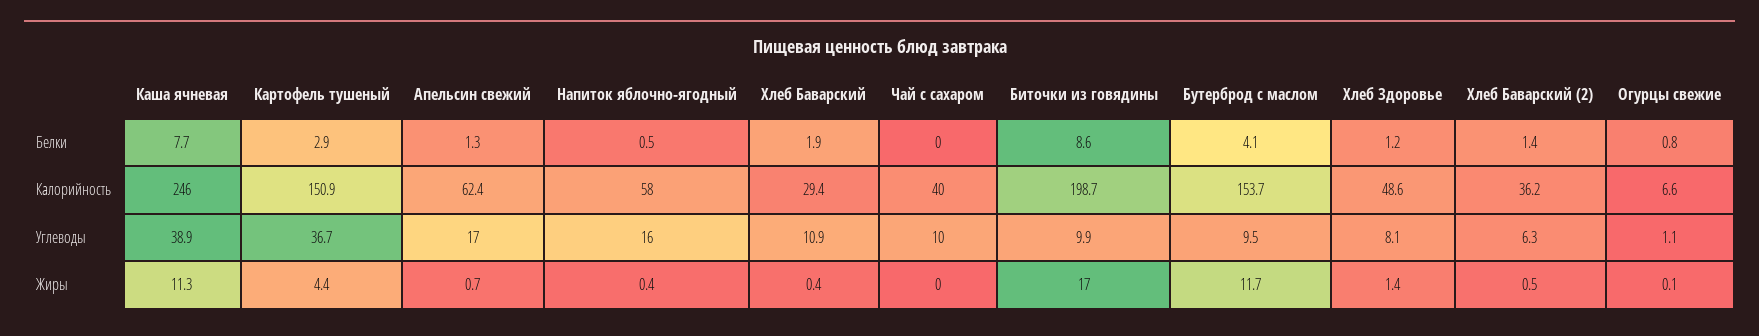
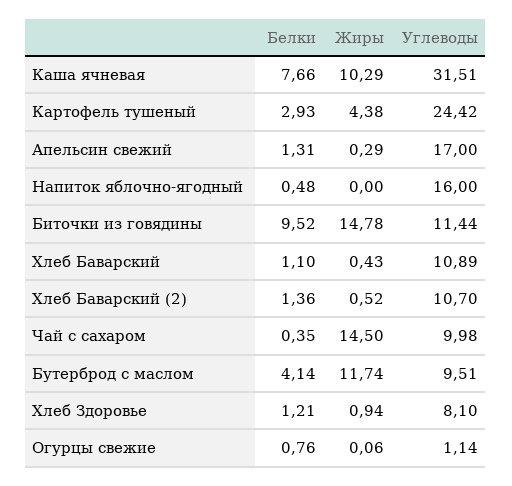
Хлеб Баварский, Белки: 1.9 -> 1.1
Чай с сахаром, Белки: 0 -> 0.35
Биточки из говядины, Белки: 8.6 -> 9.52
Каша ячневая, Калорийность: 246 -> none
Картофель тушеный, Калорийность: 150.9 -> none
Апельсин свежий, Калорийность: 62.4 -> none
Напиток яблочно-ягодный, Калорийность: 58 -> none
Хлеб Баварский, Калорийность: 29.4 -> none
Чай с сахаром, Калорийность: 40 -> none
Биточки из говядины, Калорийность: 198.7 -> none
Бутерброд с маслом, Калорийность: 153.7 -> none
Хлеб Здоровье, Калорийность: 48.6 -> none
Хлеб Баварский (2), Калорийность: 36.2 -> none
Огурцы свежие, Калорийность: 6.6 -> none
Каша ячневая, Углеводы: 38.9 -> 31.51
Картофель тушеный, Углеводы: 36.7 -> 24.42
Биточки из говядины, Углеводы: 9.9 -> 11.44
Хлеб Баварский (2), Углеводы: 6.3 -> 10.7
Каша ячневая, Жиры: 11.3 -> 10.29
Апельсин свежий, Жиры: 0.7 -> 0.29
Напиток яблочно-ягодный, Жиры: 0.4 -> 0
Чай с сахаром, Жиры: 0 -> 14.5
Биточки из говядины, Жиры: 17 -> 14.78
Хлеб Здоровье, Жиры: 1.4 -> 0.94

